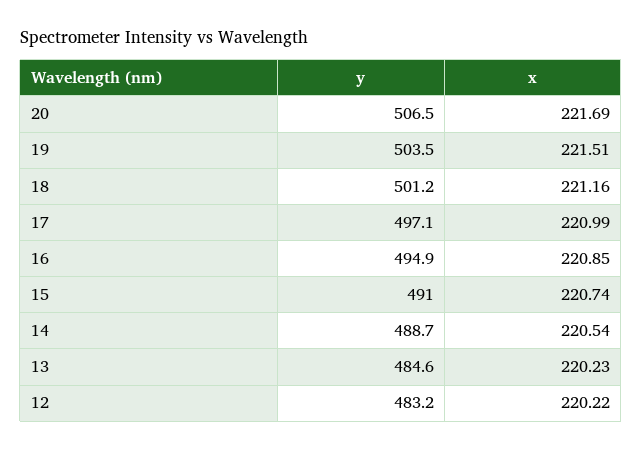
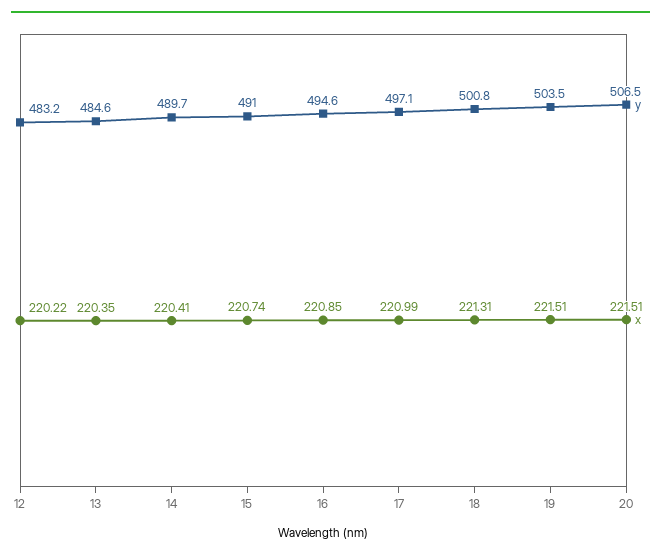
x, 20: 221.69 -> 221.51
y, 18: 501.2 -> 500.8
x, 18: 221.16 -> 221.31
y, 16: 494.9 -> 494.6
y, 14: 488.7 -> 489.7
x, 14: 220.54 -> 220.41
x, 13: 220.23 -> 220.35

